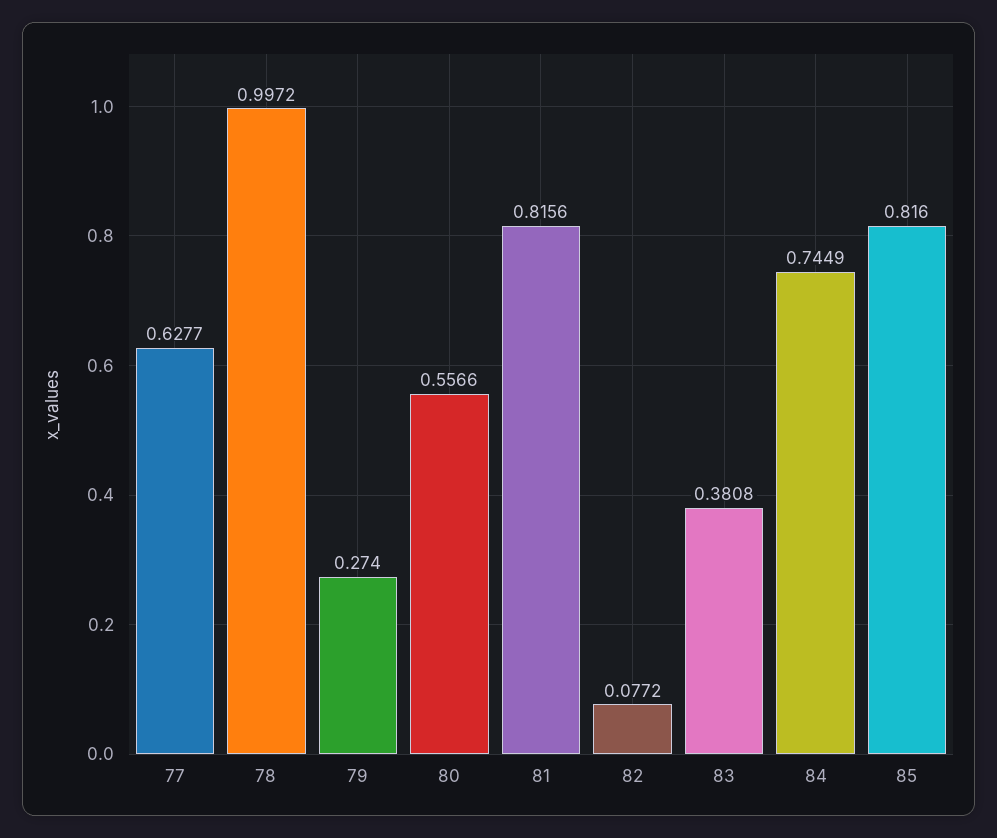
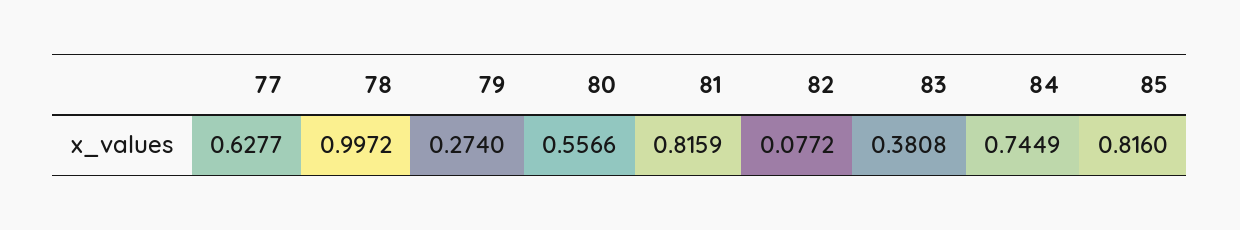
81: 0.8156 -> 0.8159

